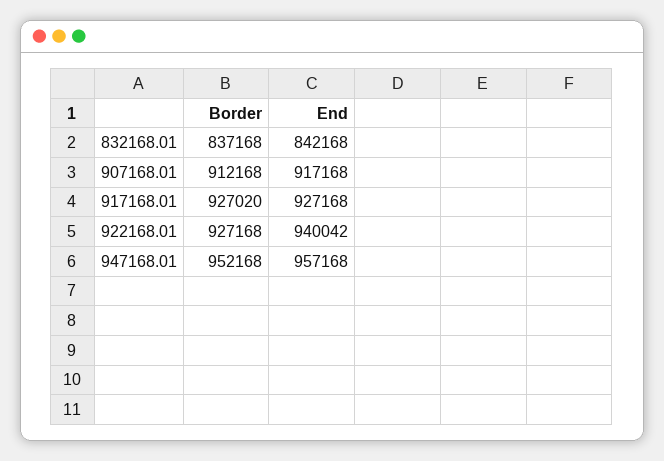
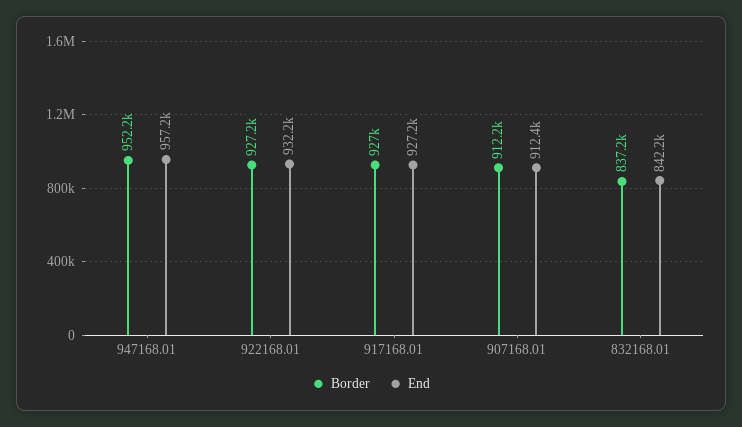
End, 907168.01: 917168 -> 912400
End, 922168.01: 940042 -> 932200

